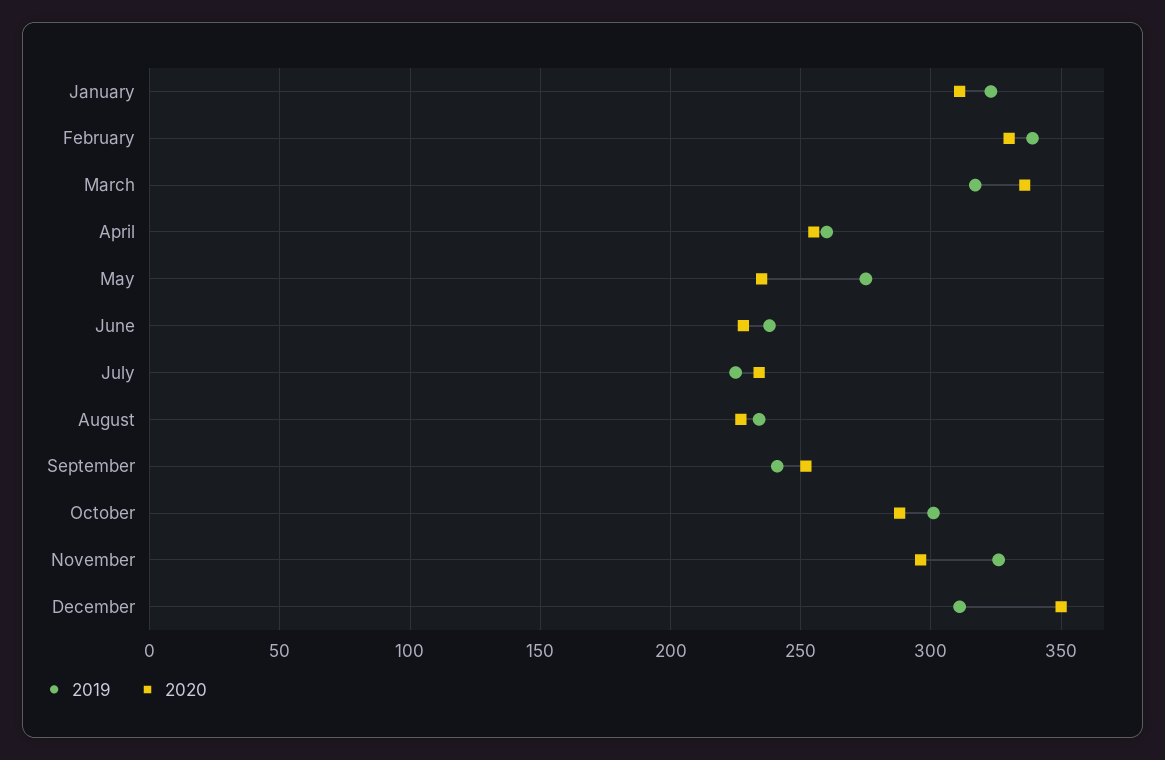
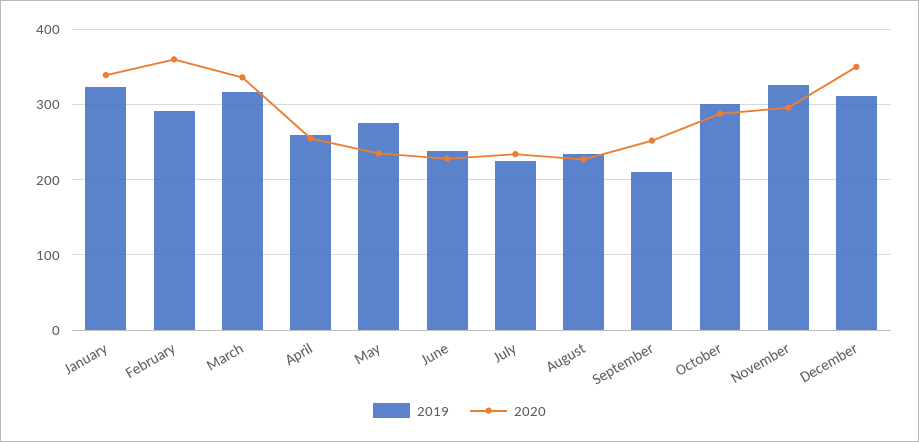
2020, January: 310 -> 340
2019, February: 340 -> 290
2020, February: 330 -> 360
2019, September: 240 -> 210

